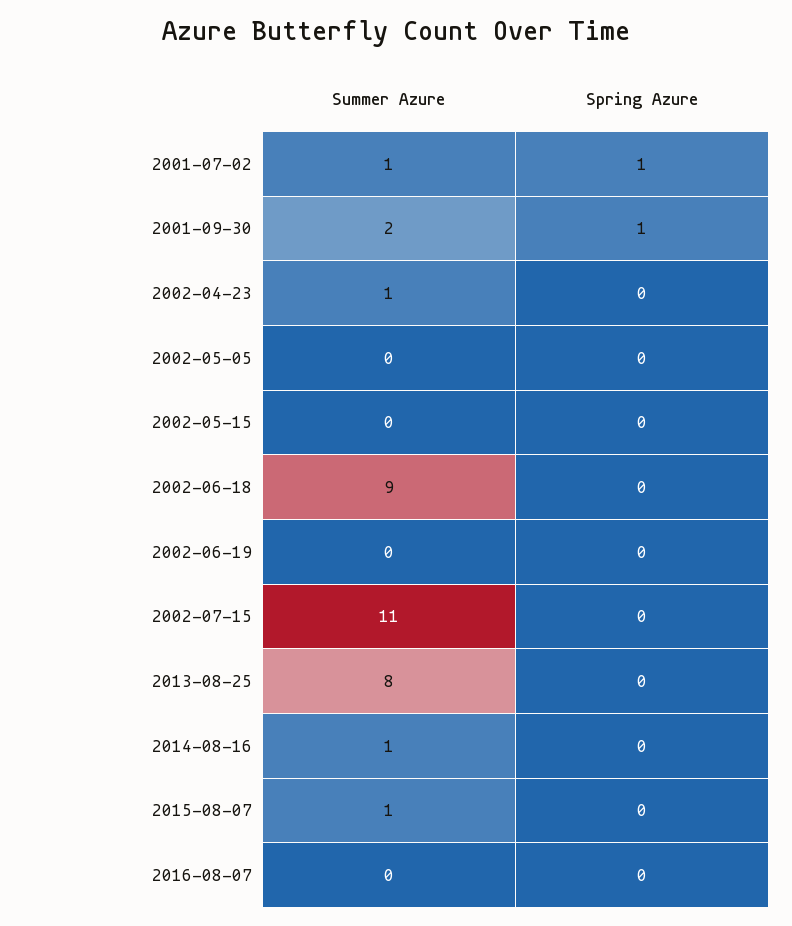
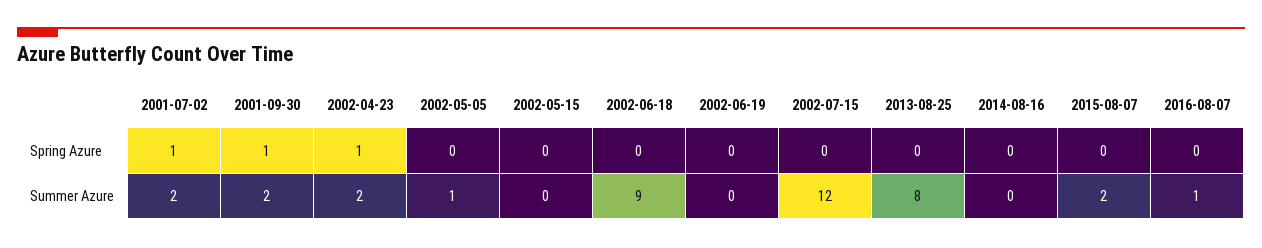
Summer Azure, 2001-07-02: 1 -> 2
Summer Azure, 2002-04-23: 1 -> 2
Spring Azure, 2002-04-23: 0 -> 1
Summer Azure, 2002-05-05: 0 -> 1
Summer Azure, 2002-07-15: 11 -> 12
Summer Azure, 2014-08-16: 1 -> 0
Summer Azure, 2015-08-07: 1 -> 2
Summer Azure, 2016-08-07: 0 -> 1

